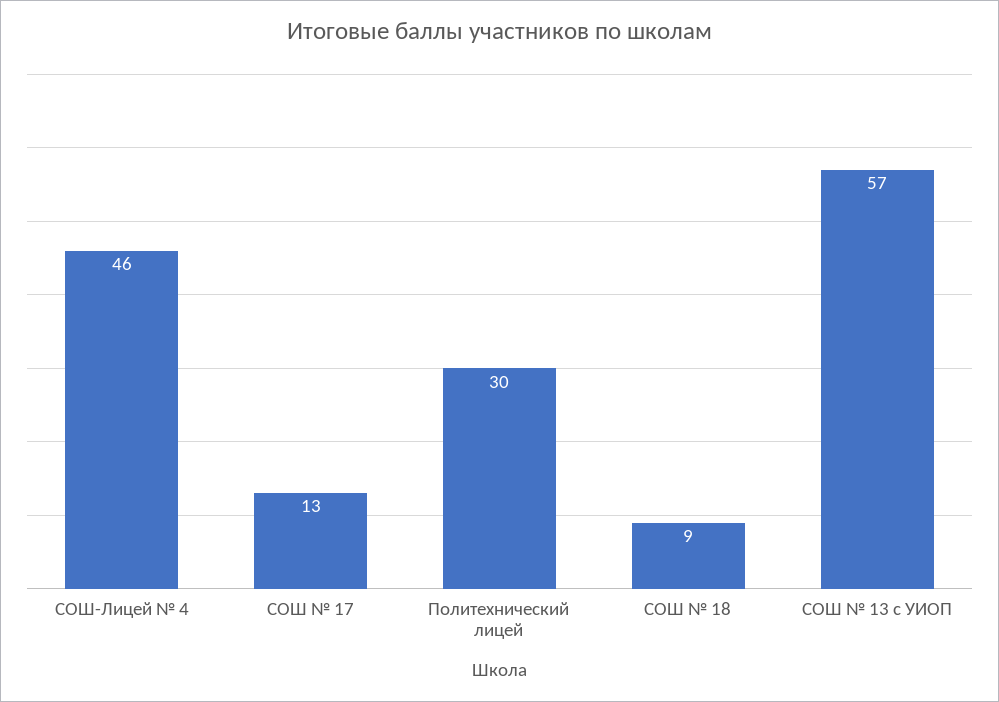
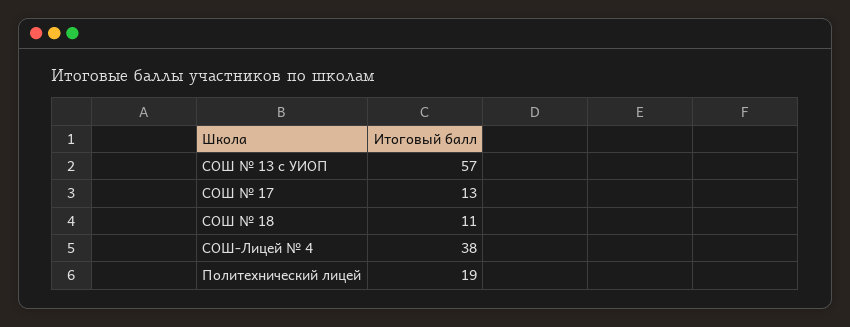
СОШ-Лицей № 4: 46 -> 38
Политехнический лицей: 30 -> 19
СОШ № 18: 9 -> 11

